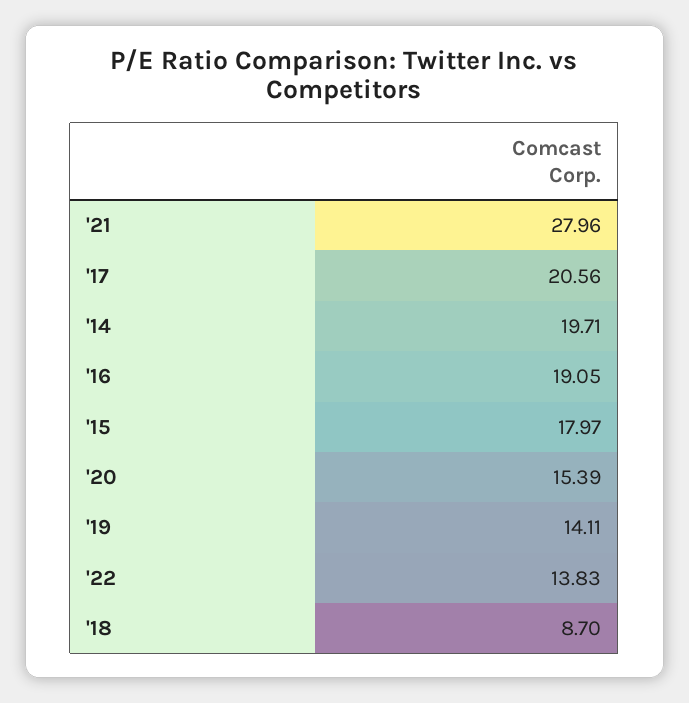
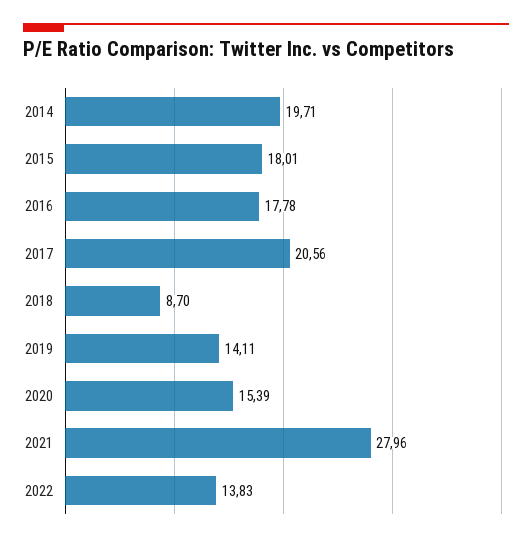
'16: 19.05 -> 17.78
'15: 17.97 -> 18.01

